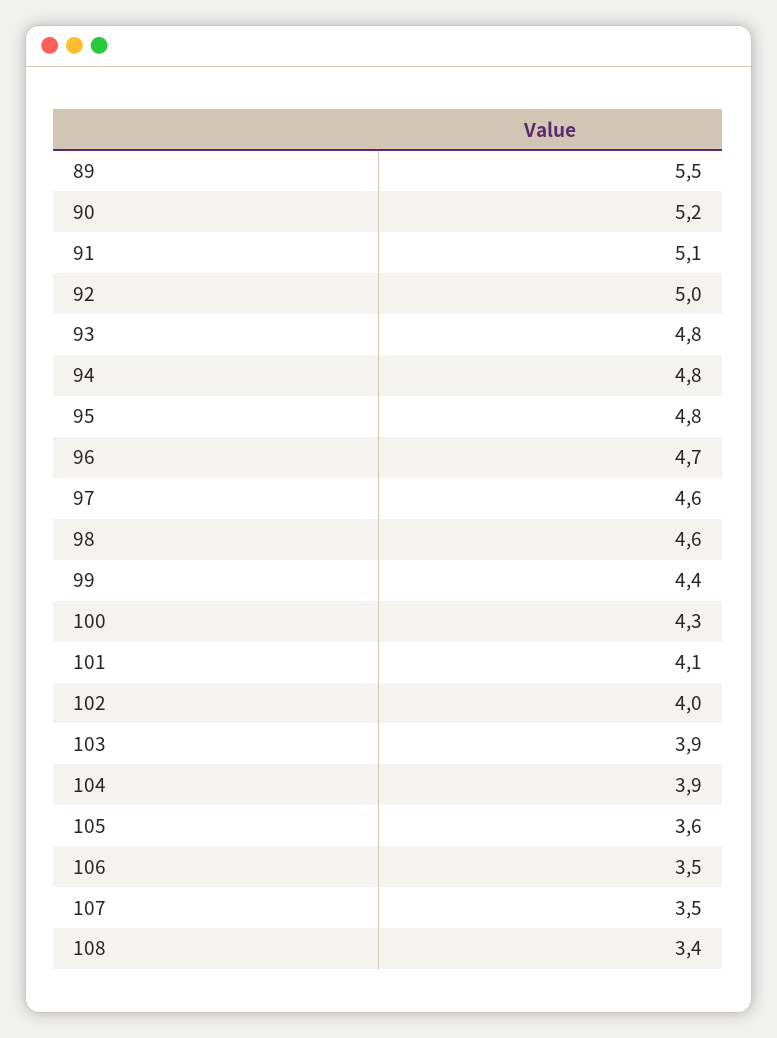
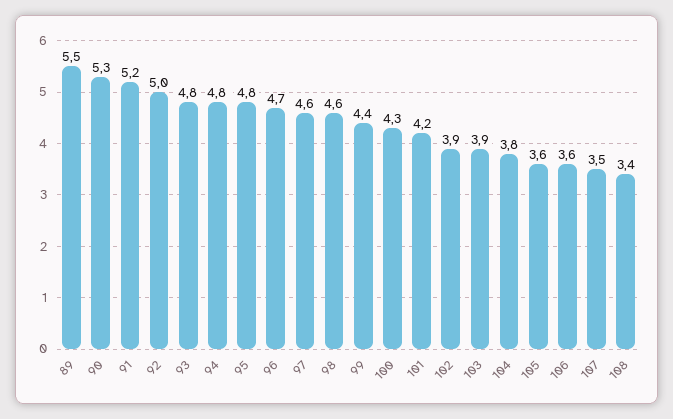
90: 5.2 -> 5.3
91: 5.1 -> 5.2
101: 4.1 -> 4.2
102: 4 -> 3.9
104: 3.9 -> 3.8
106: 3.5 -> 3.6

